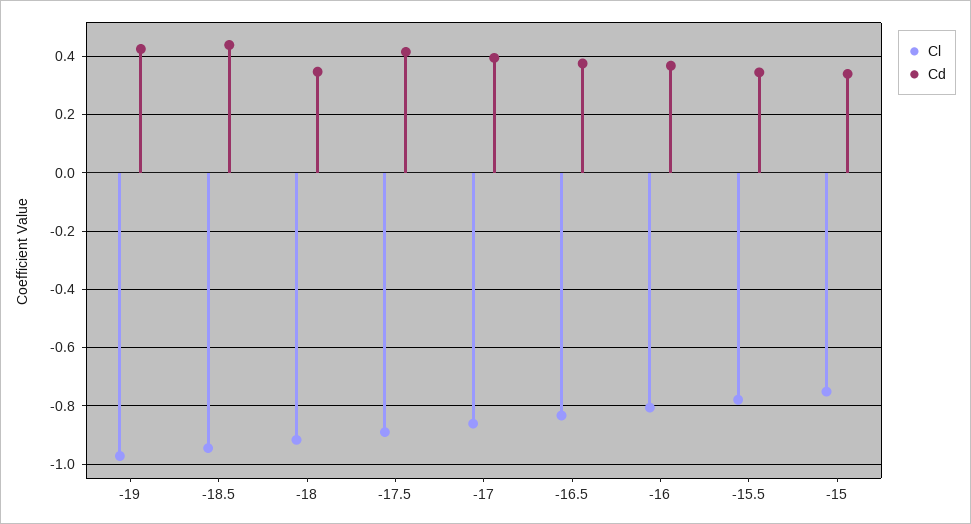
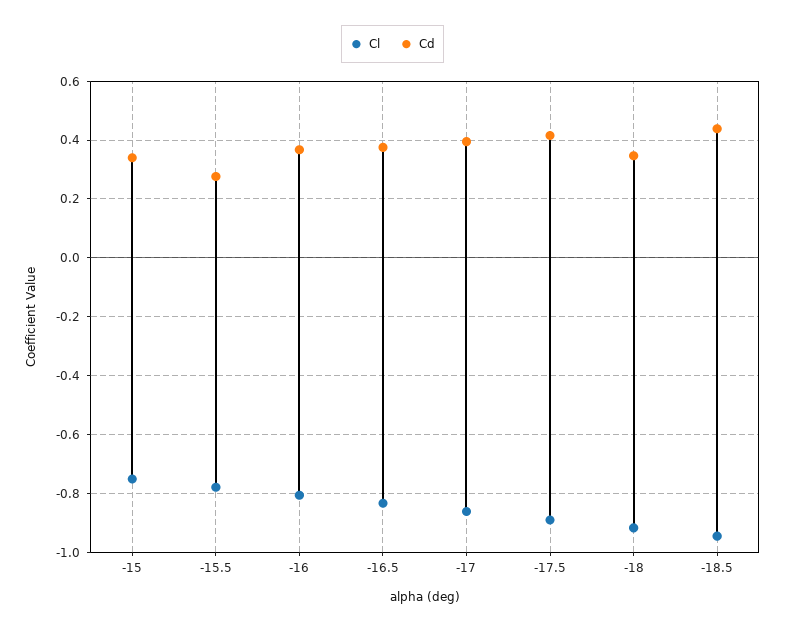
Cl, -19: -0.975 -> none
Cd, -19: 0.425 -> none
Cd, -15.5: 0.35 -> 0.275

